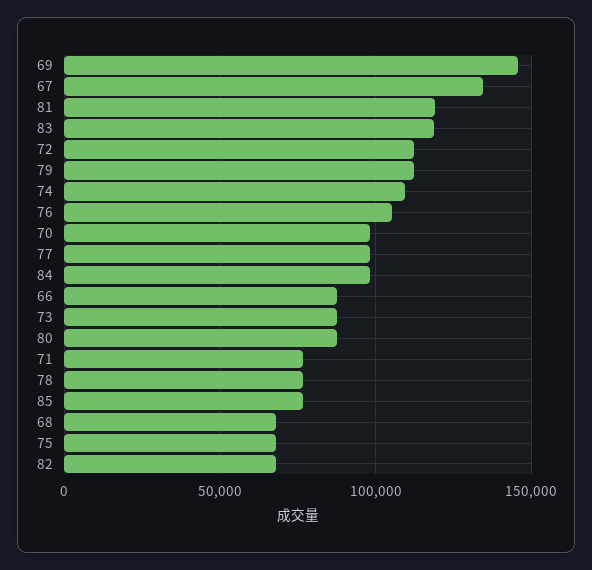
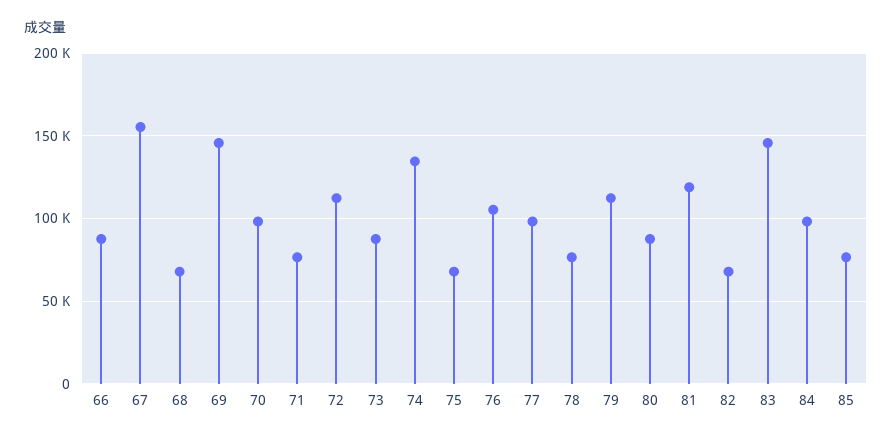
67: 135000 -> 155000
83: 120000 -> 145000
74: 110000 -> 135000

